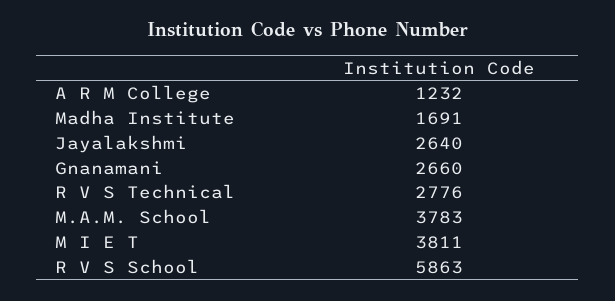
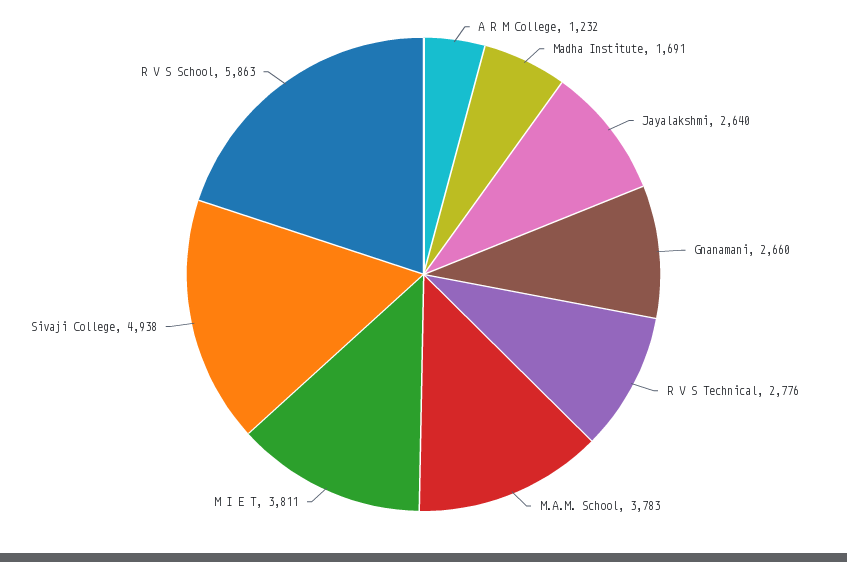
Sivaji College: none -> 4938

